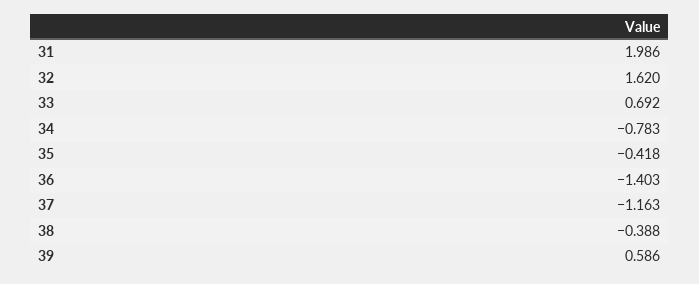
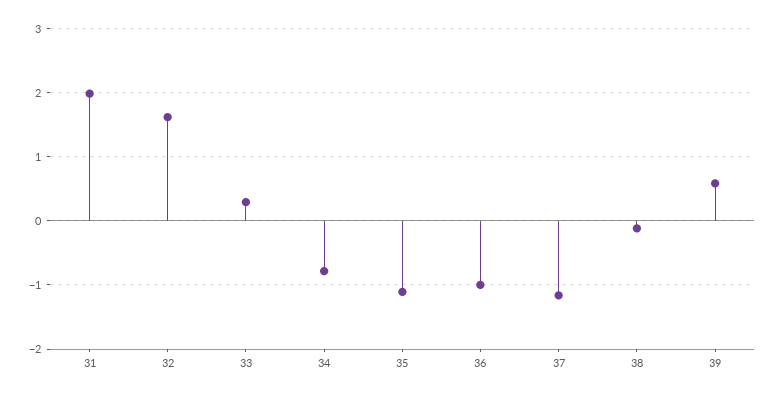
33: 0.692 -> 0.3
35: -0.418 -> -1.1
36: -1.403 -> -1
38: -0.388 -> -0.1

